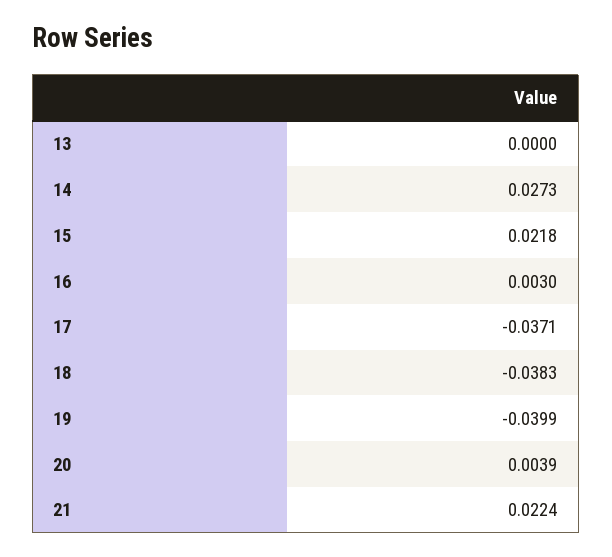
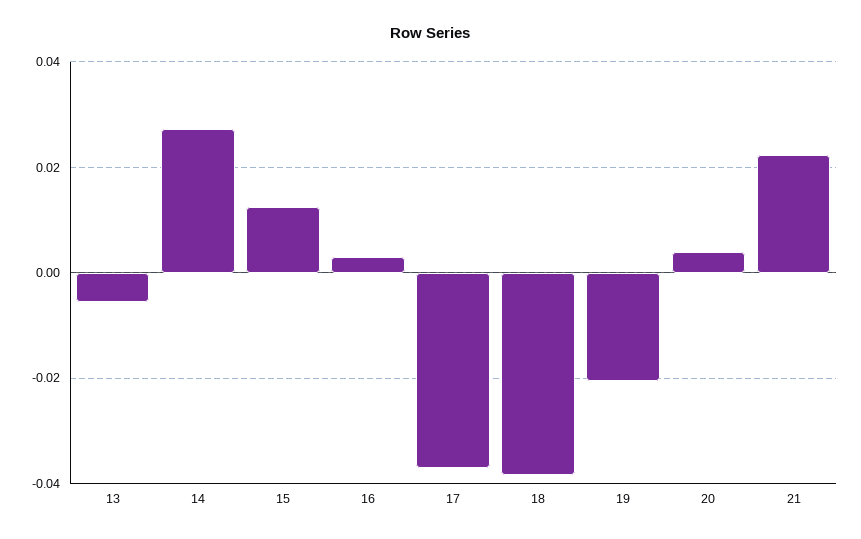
13: 0 -> -0.006
15: 0.0218 -> 0.012
19: -0.0399 -> -0.02

